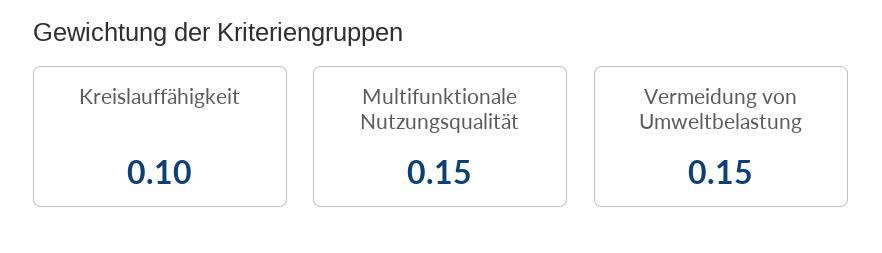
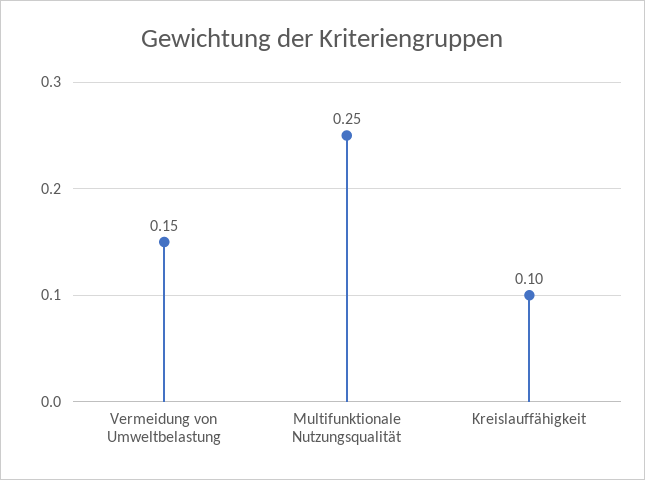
Multifunktionale Nutzungsqualität: 0.15 -> 0.25

